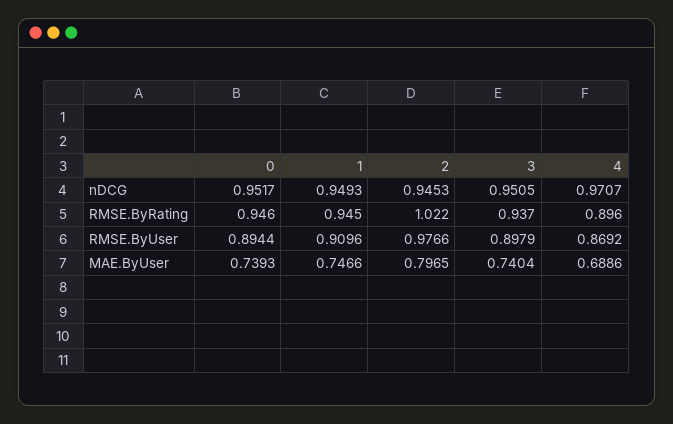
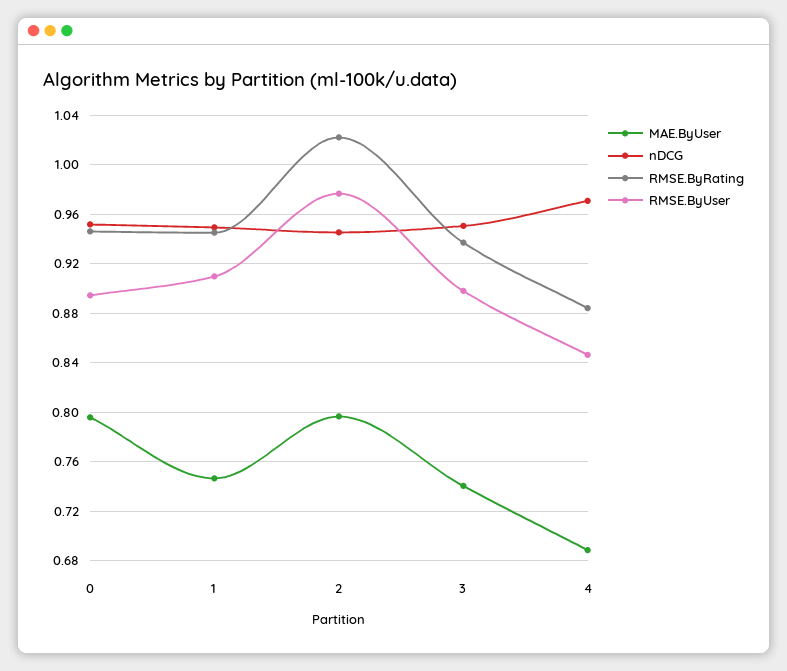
RMSE.ByRating, 4: 0.896 -> 0.885
RMSE.ByUser, 4: 0.8692 -> 0.845
MAE.ByUser, 0: 0.7393 -> 0.795

